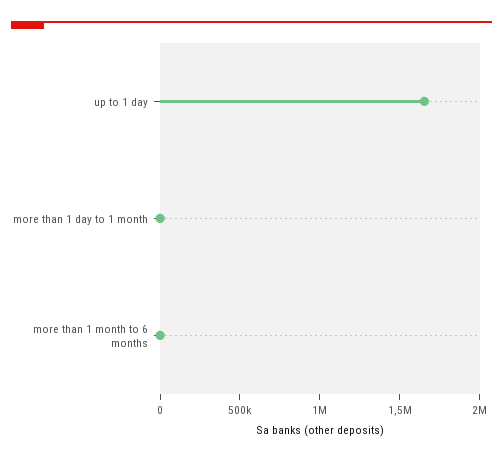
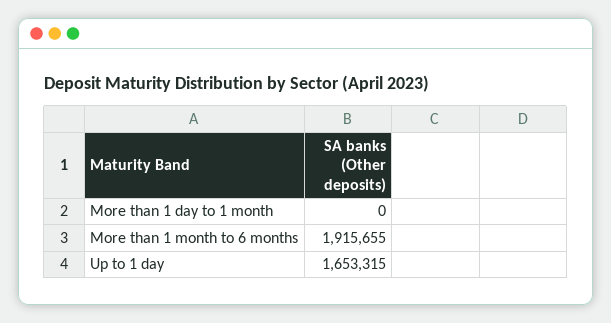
more than 1 month to 6 months: 0 -> 1915655

